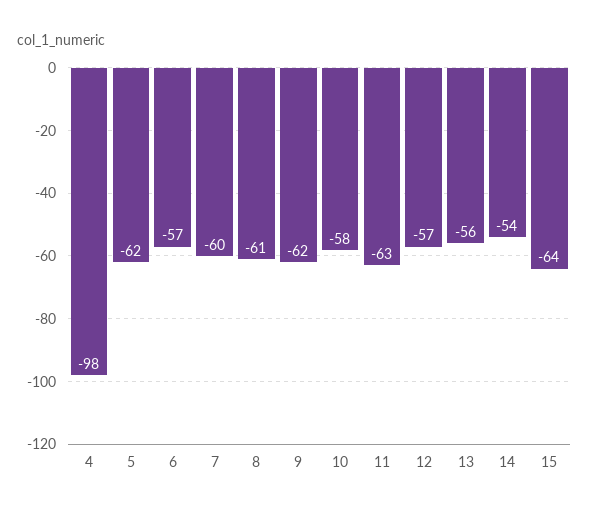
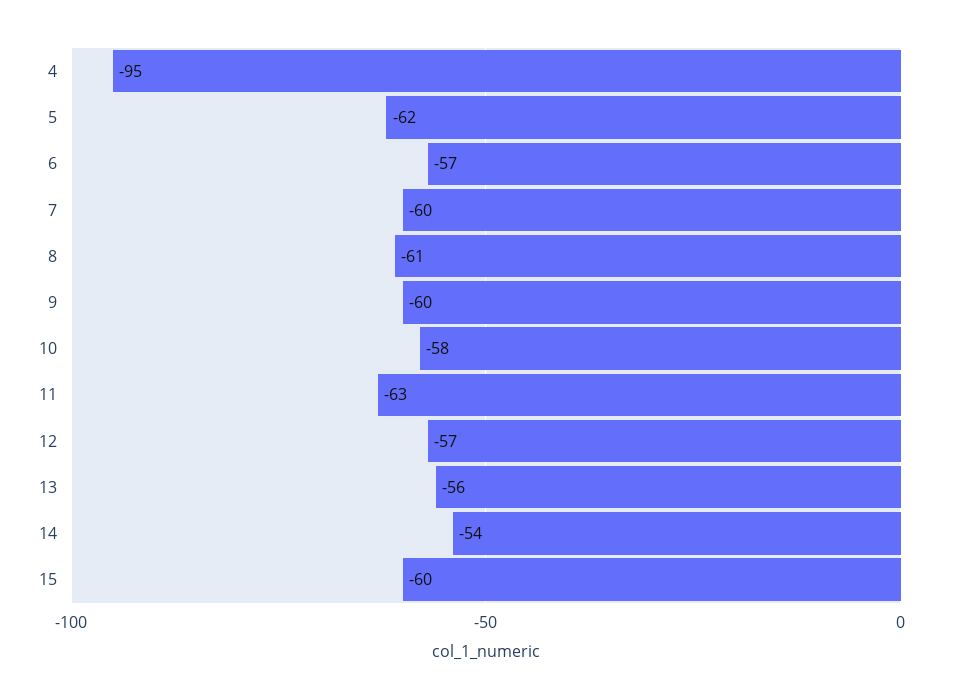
4: -98 -> -95
9: -62 -> -60
15: -64 -> -60

